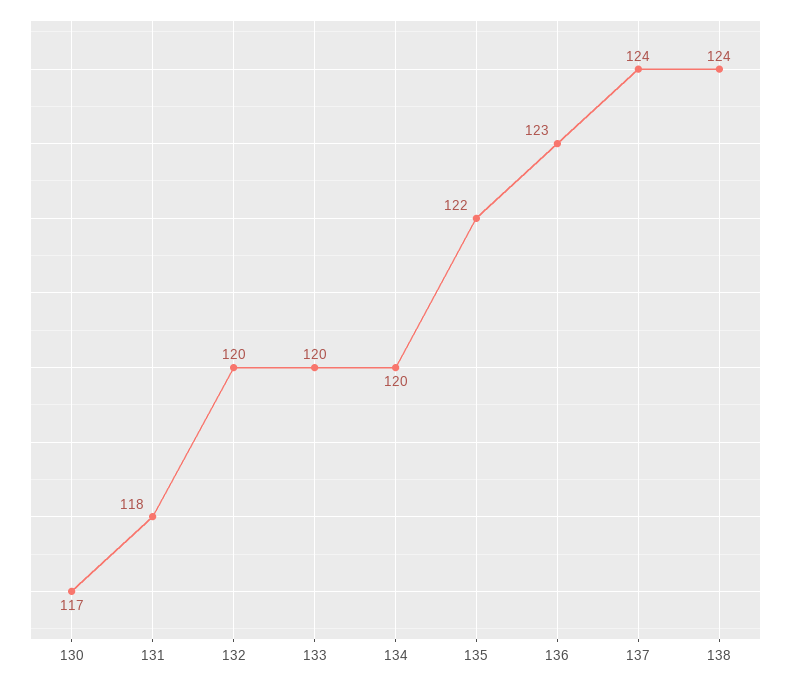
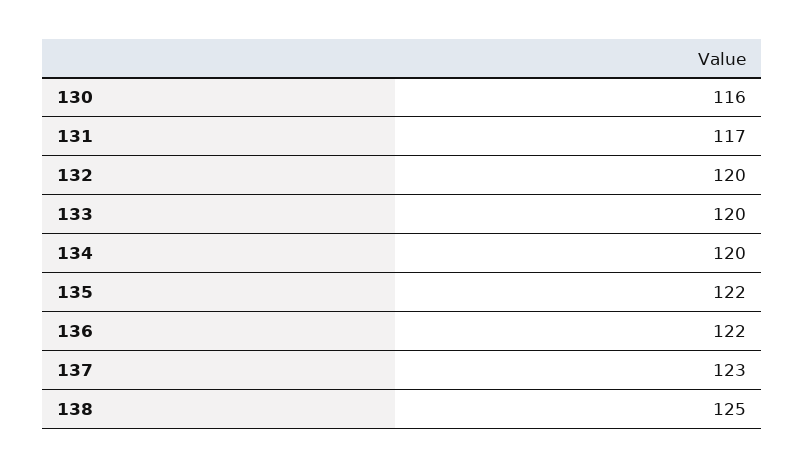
130: 117 -> 116
131: 118 -> 117
136: 123 -> 122
137: 124 -> 123
138: 124 -> 125

